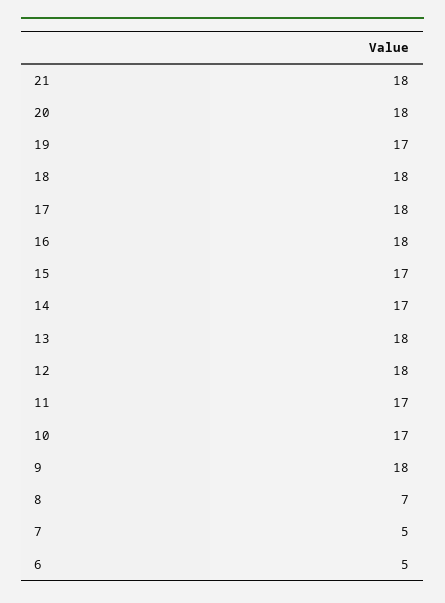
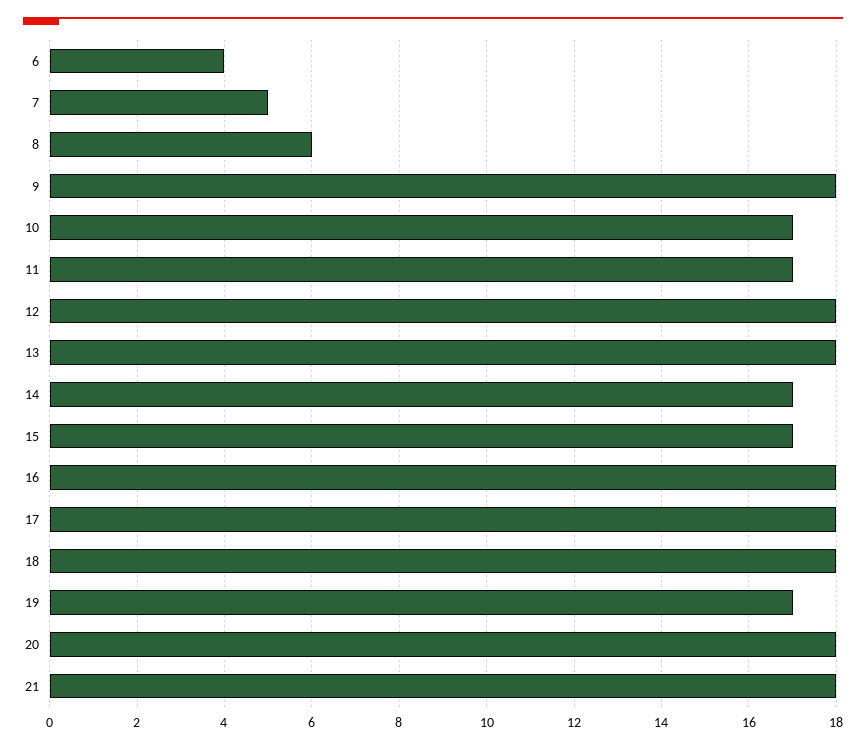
8: 7 -> 6
6: 5 -> 4

